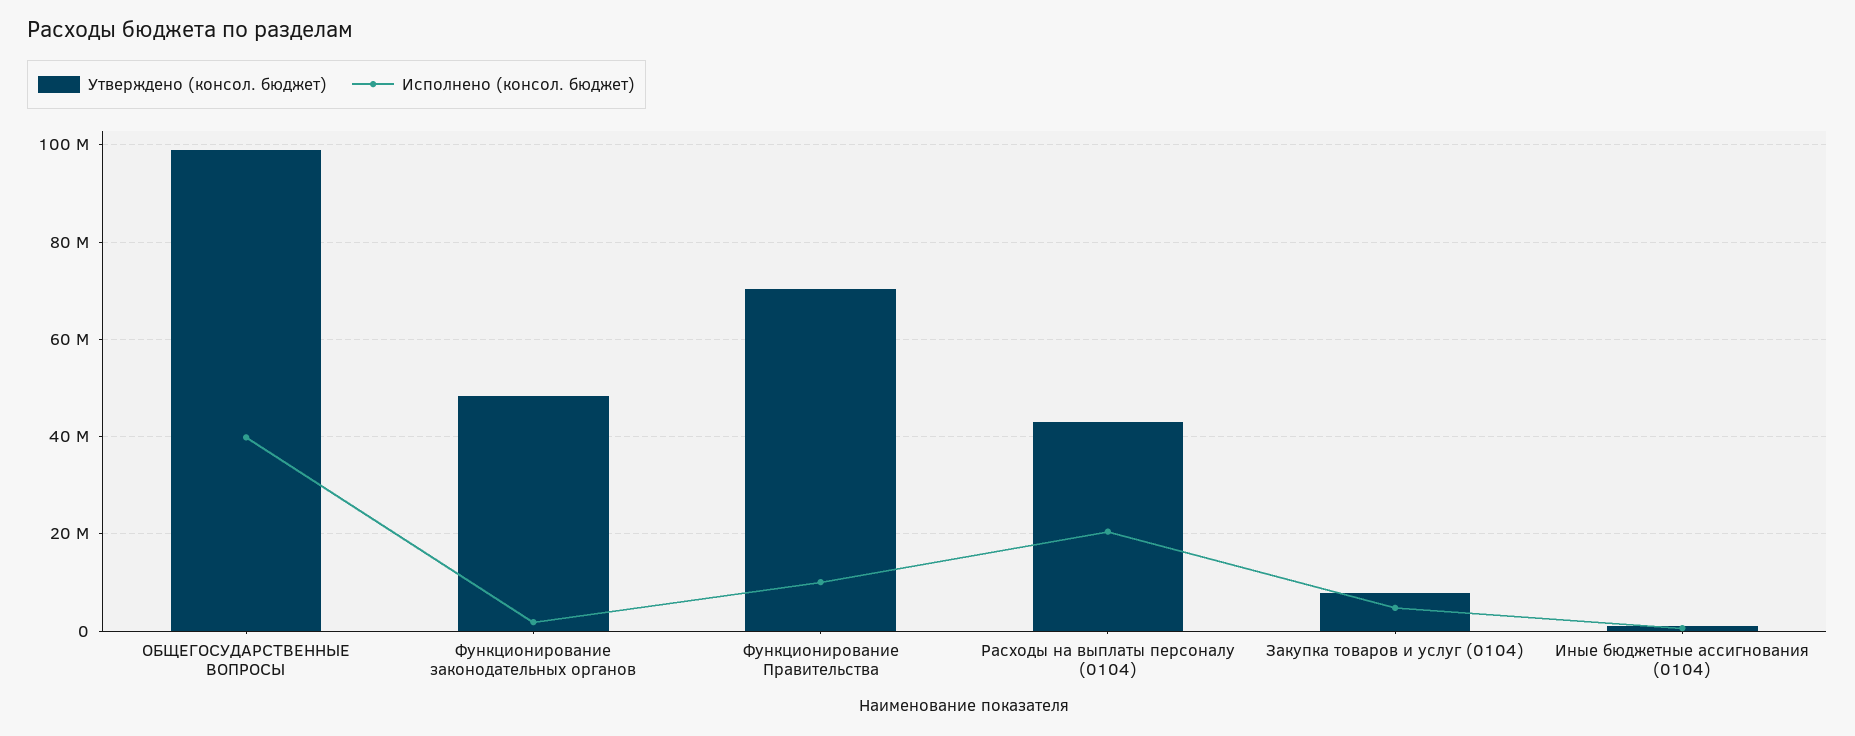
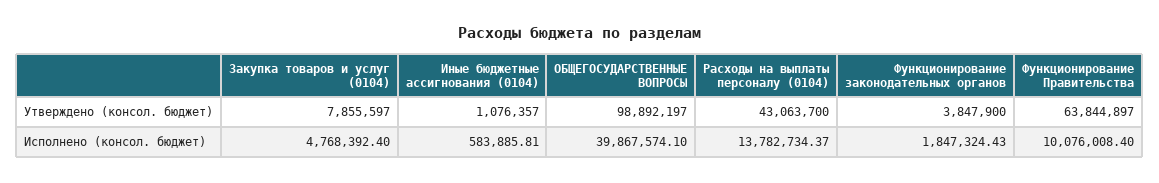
Утверждено (консол. бюджет), Функционирование законодательных органов: 48000000 -> 3847900
Утверждено (консол. бюджет), Функционирование Правительства: 70000000 -> 63844897
Исполнено (консол. бюджет), Расходы на выплаты персоналу (0104): 20000000 -> 13782734.37

